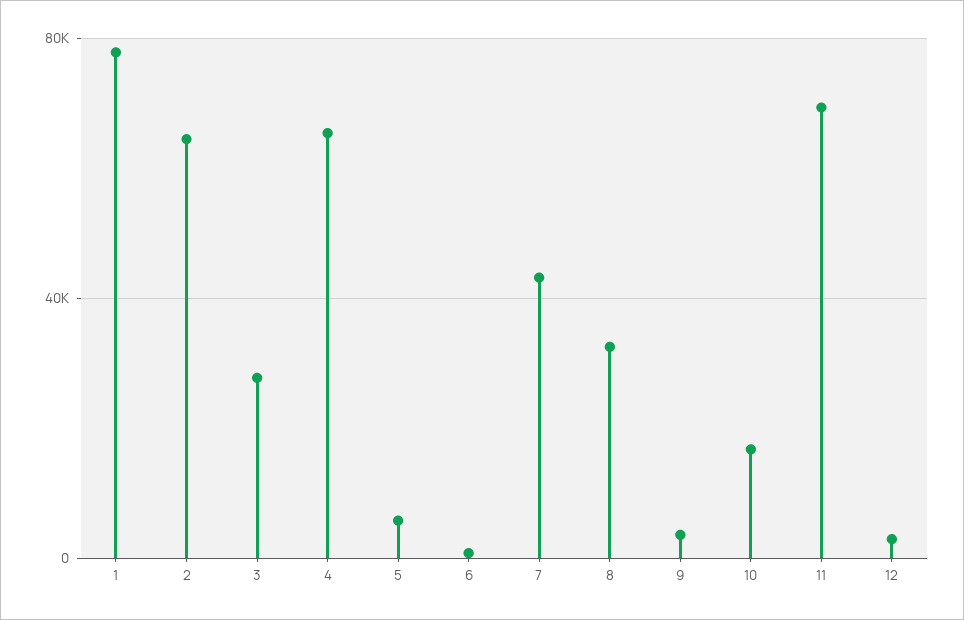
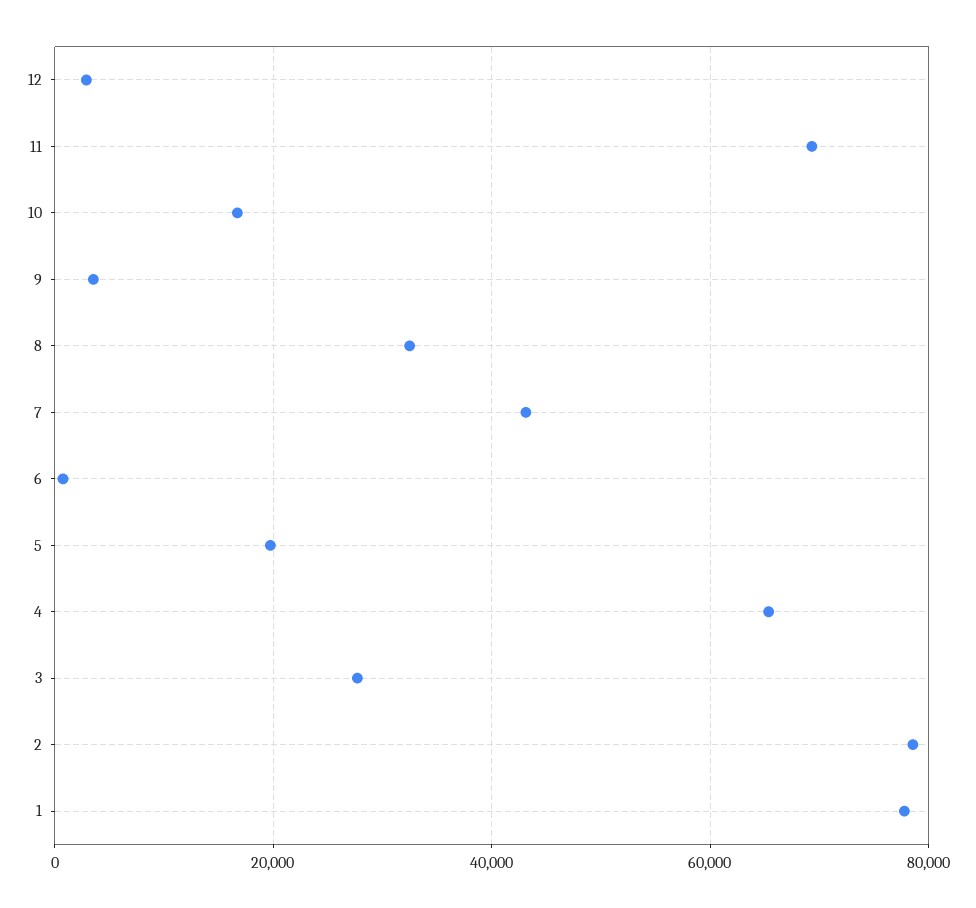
2: 65000 -> 78000
5: 5000 -> 20000

